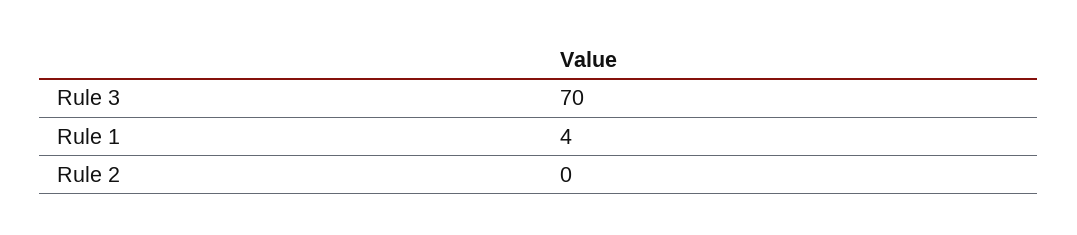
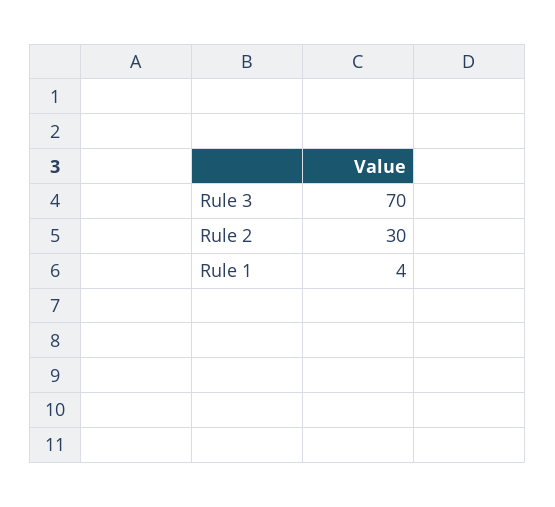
Rule 2: 0 -> 30

